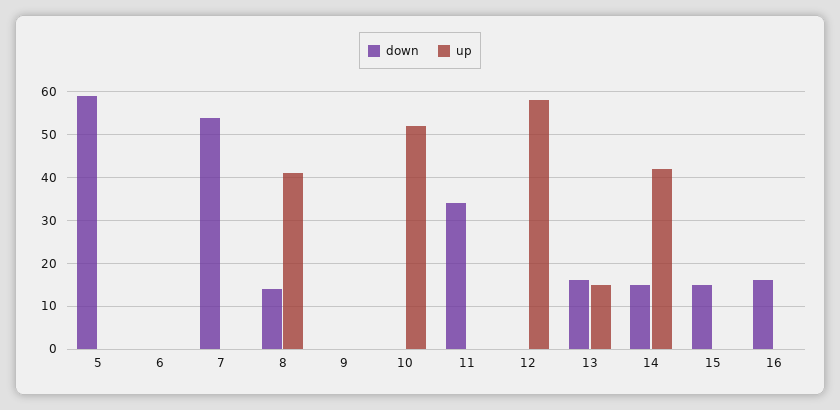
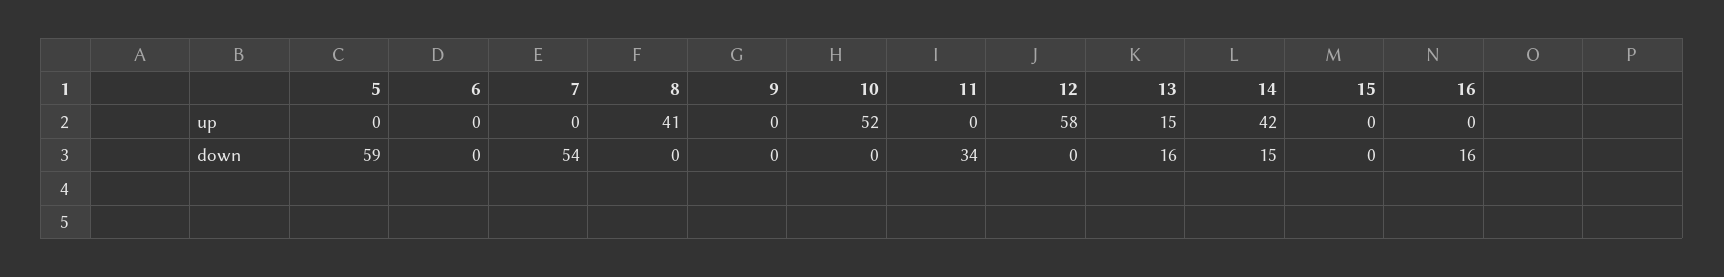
down, 8: 15 -> 0
down, 15: 15 -> 0

